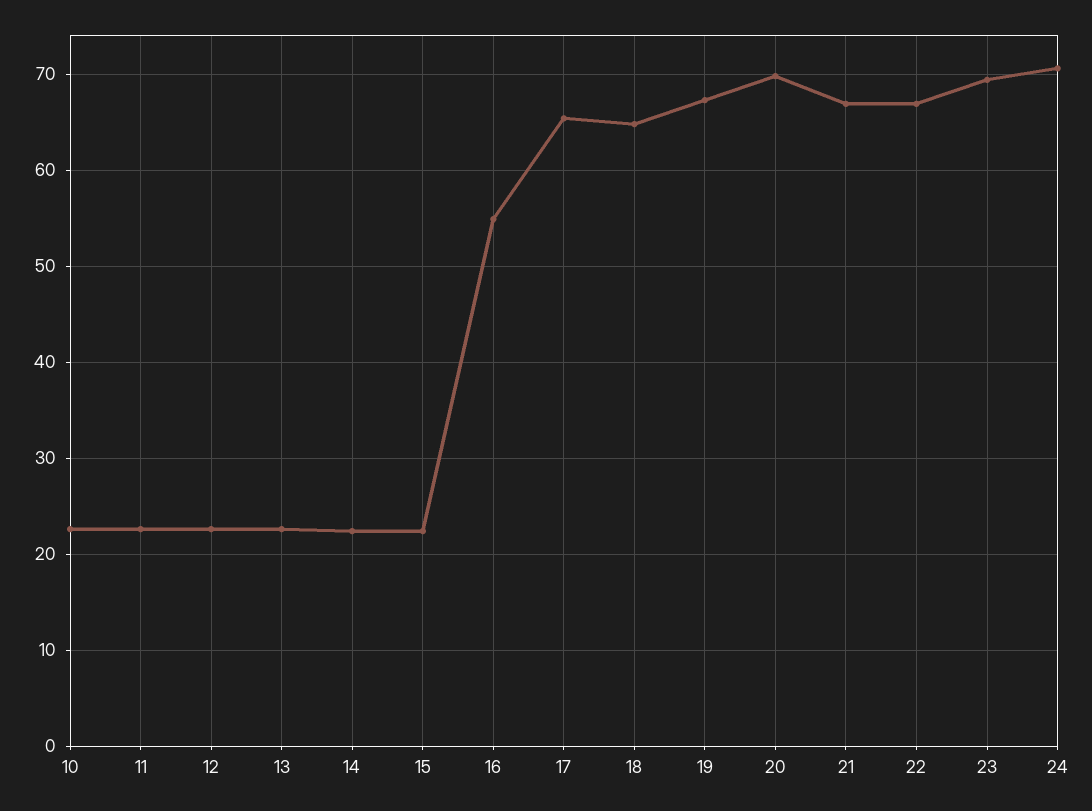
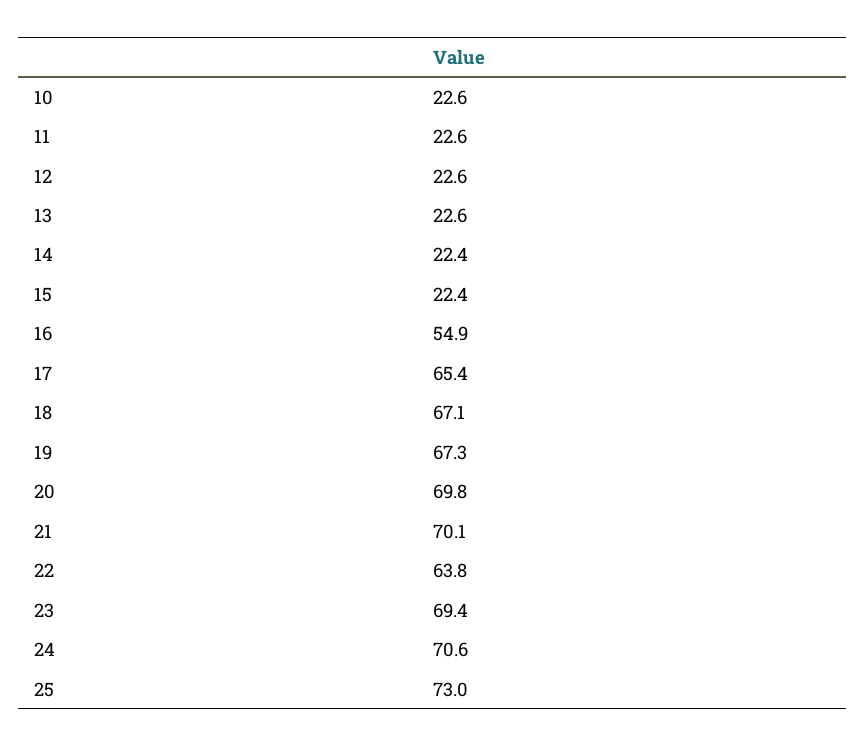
18: 65 -> 67.1
21: 67 -> 70.1
22: 67 -> 63.8
25: none -> 73

